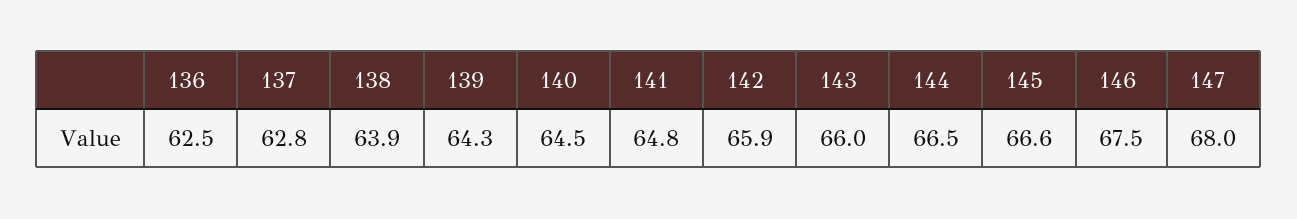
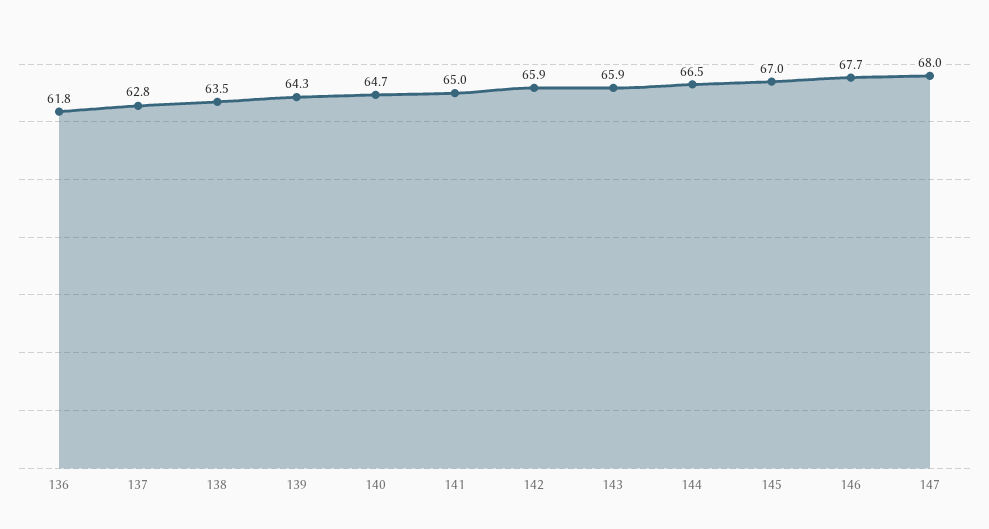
136: 62.5 -> 61.8
138: 63.9 -> 63.5
140: 64.5 -> 64.7
141: 64.8 -> 65
143: 66 -> 65.9
145: 66.6 -> 67
146: 67.5 -> 67.7

